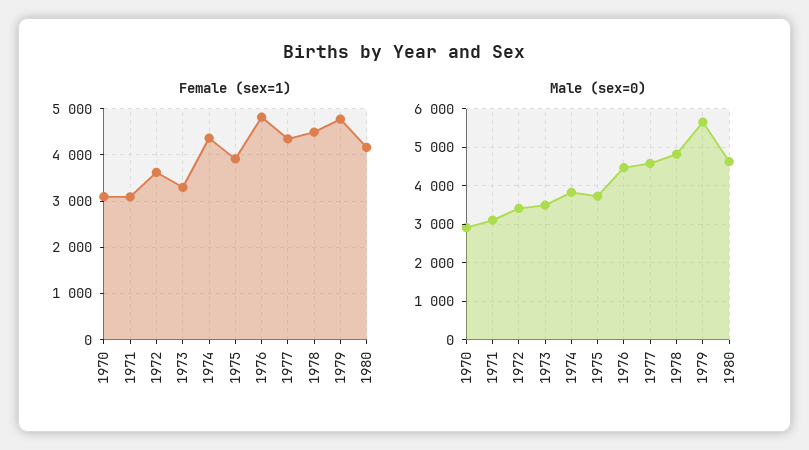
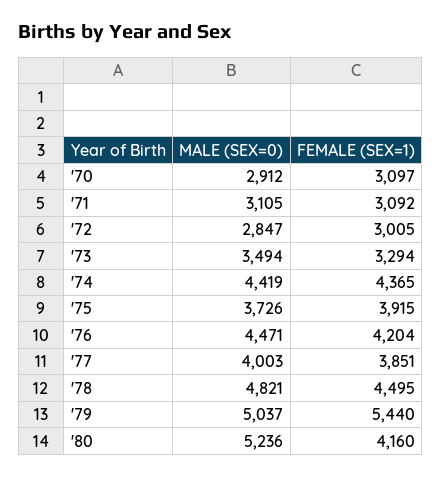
Female (sex=1), 1972: 3600 -> 3005
Female (sex=1), 1976: 4800 -> 4204
Female (sex=1), 1977: 4400 -> 3851
Female (sex=1), 1979: 4800 -> 5440
Male (sex=0), 1972: 3400 -> 2847
Male (sex=0), 1974: 3800 -> 4419
Male (sex=0), 1977: 4600 -> 4003
Male (sex=0), 1979: 5600 -> 5037
Male (sex=0), 1980: 4600 -> 5236

